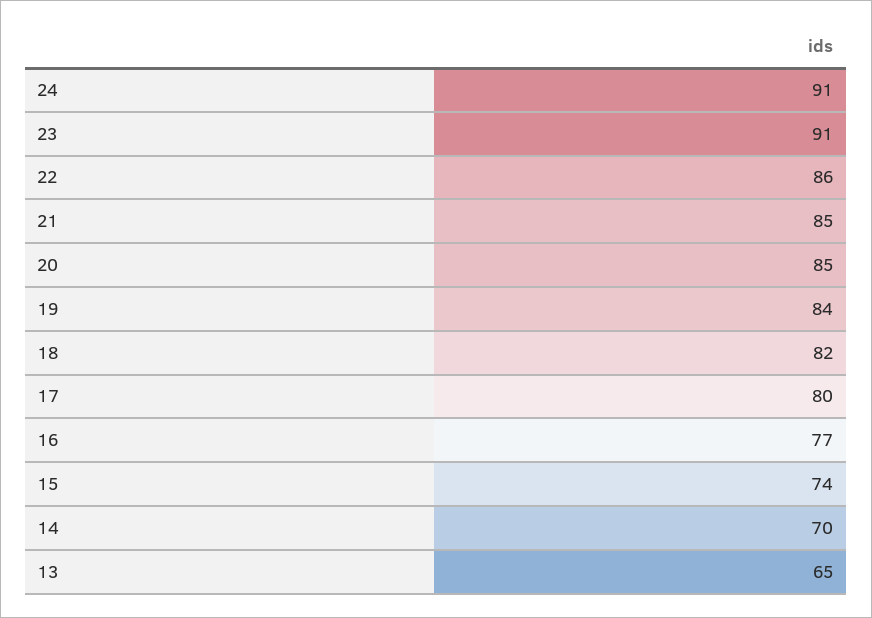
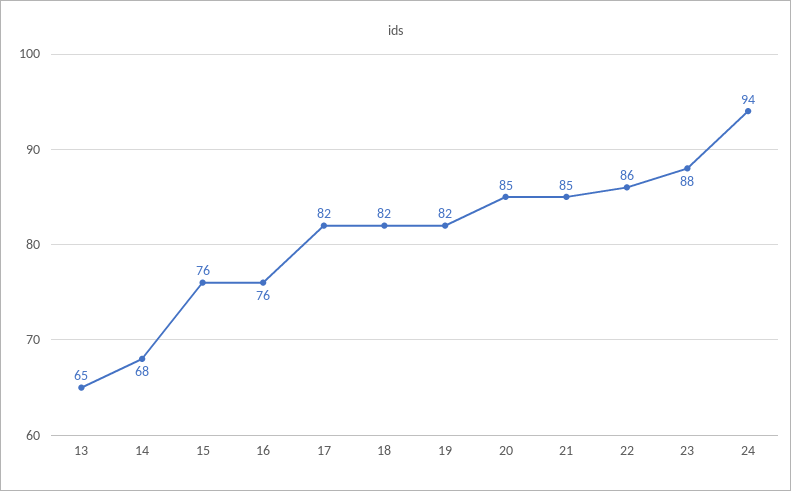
24: 91 -> 94
23: 91 -> 88
19: 84 -> 82
17: 80 -> 82
16: 77 -> 76
15: 74 -> 76
14: 70 -> 68

